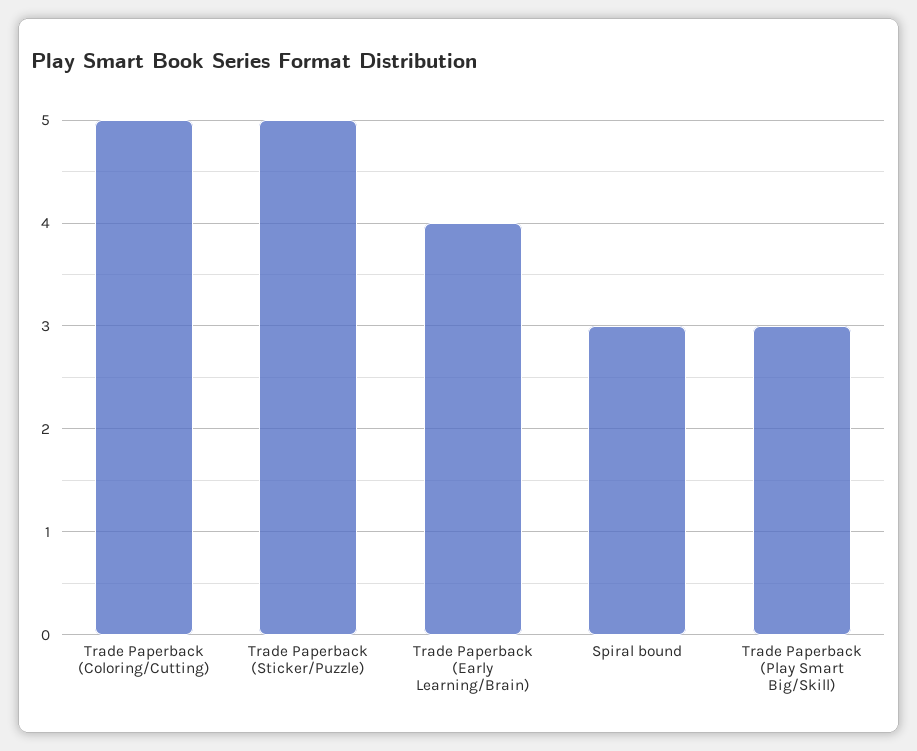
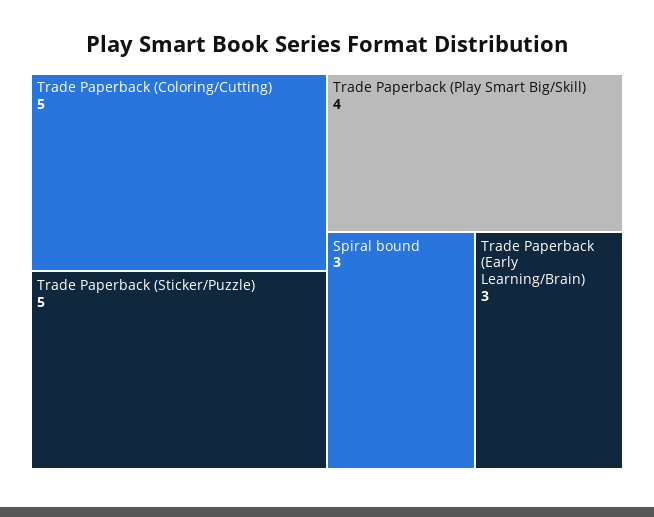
Trade Paperback (Early Learning/Brain): 4 -> 3
Trade Paperback (Play Smart Big/Skill): 3 -> 4

